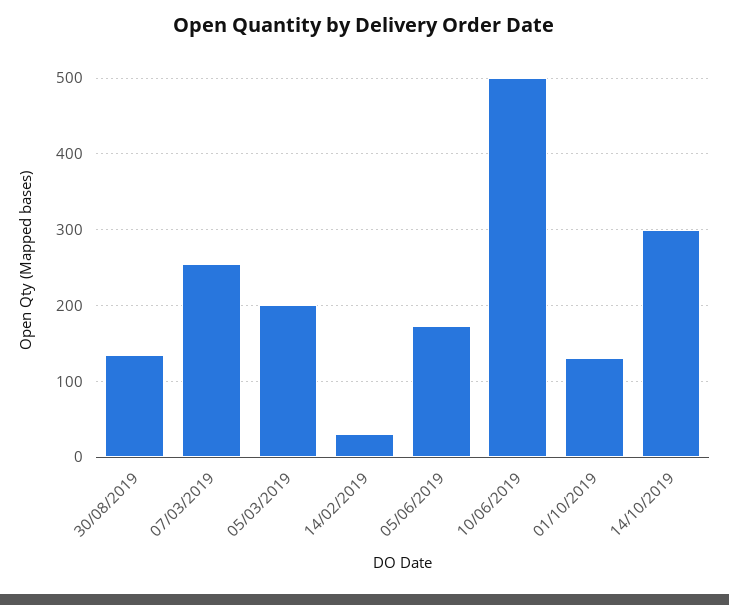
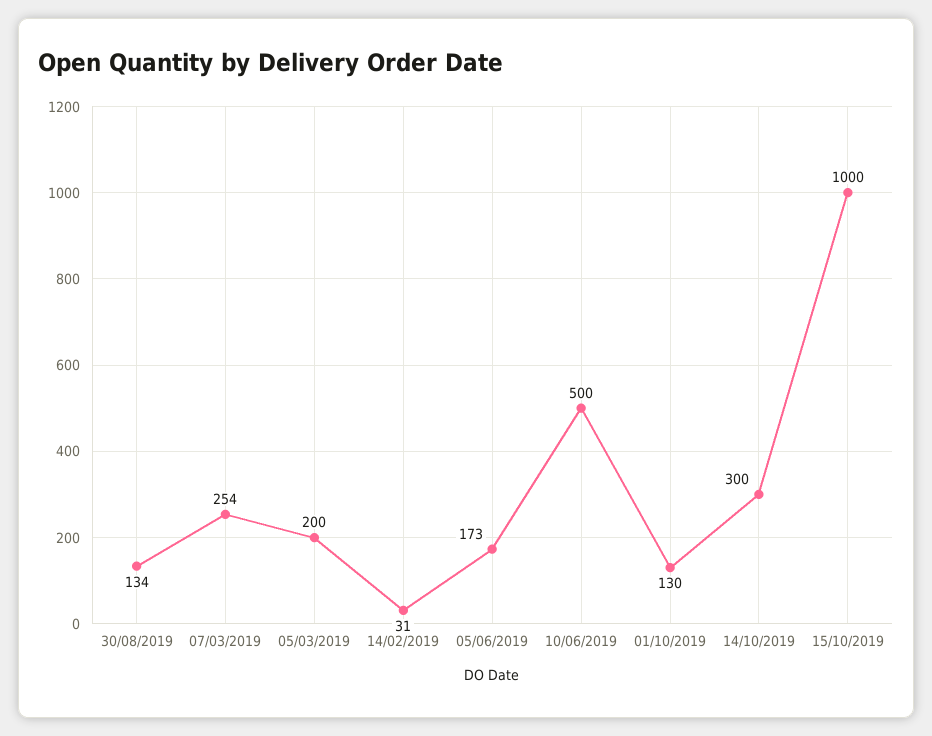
15/10/2019: none -> 1000

